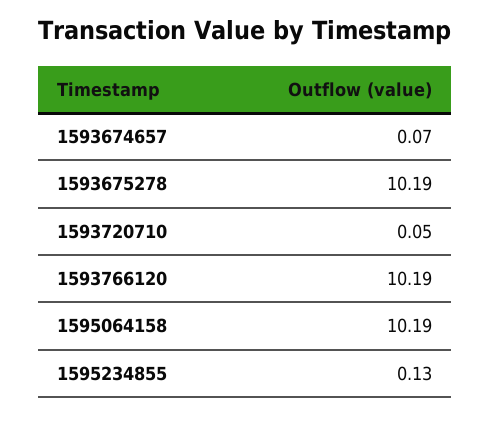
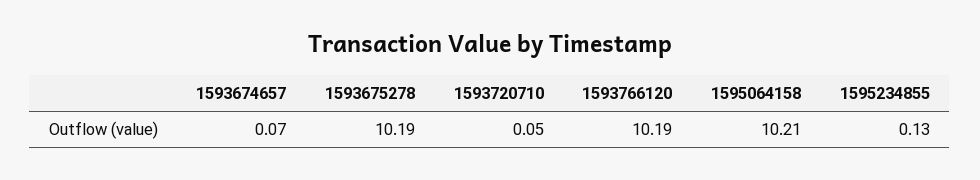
1595064158: 10.19 -> 10.21

